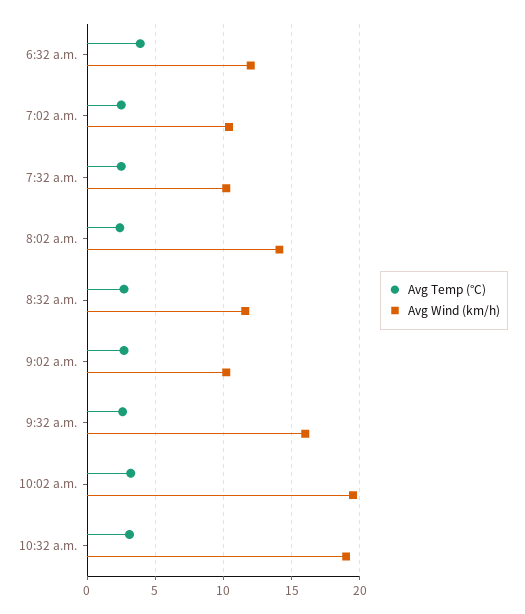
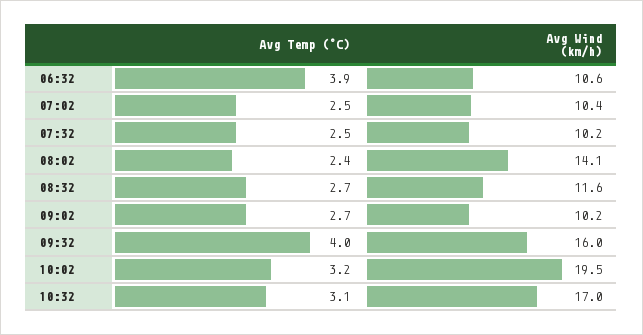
Avg Wind (km/h), 6:32 a.m.: 12 -> 10.6
Avg Temp (°C), 9:32 a.m.: 2.5 -> 4
Avg Wind (km/h), 10:32 a.m.: 19 -> 17

